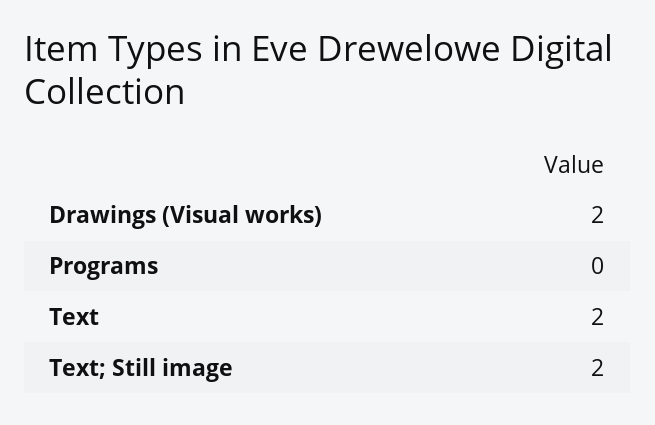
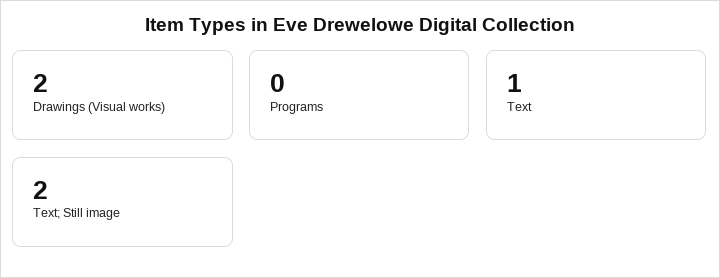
Text: 2 -> 1

